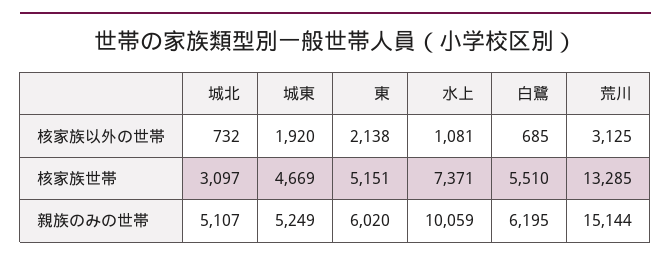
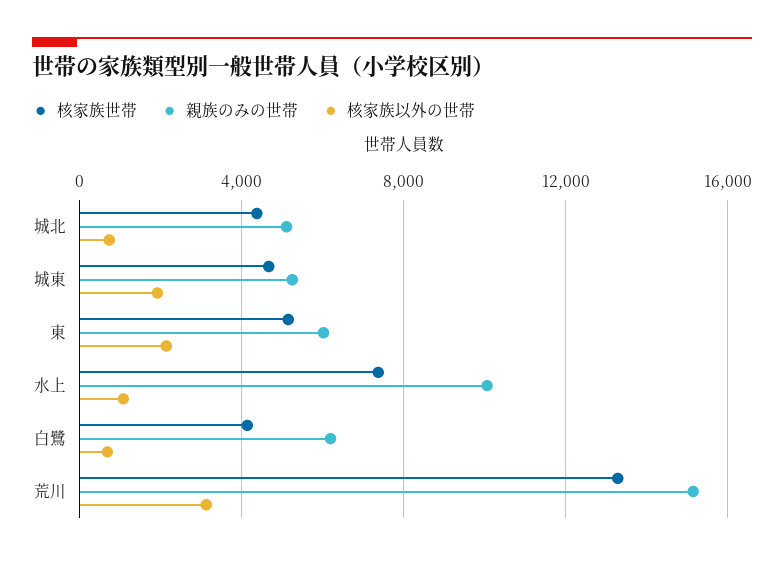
核家族世帯, 城北: 3097 -> 4500
核家族世帯, 白鷺: 5510 -> 4000

